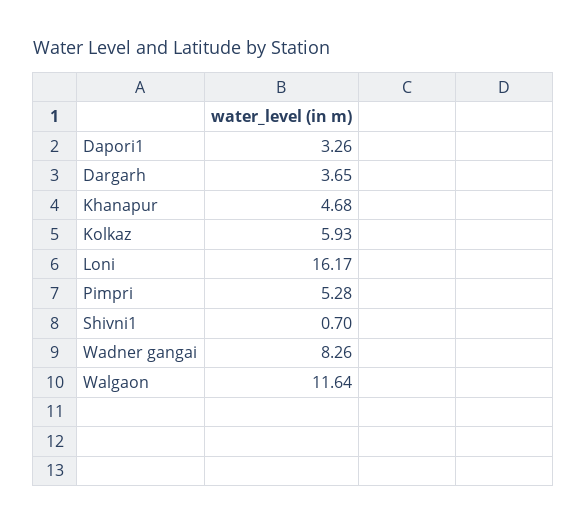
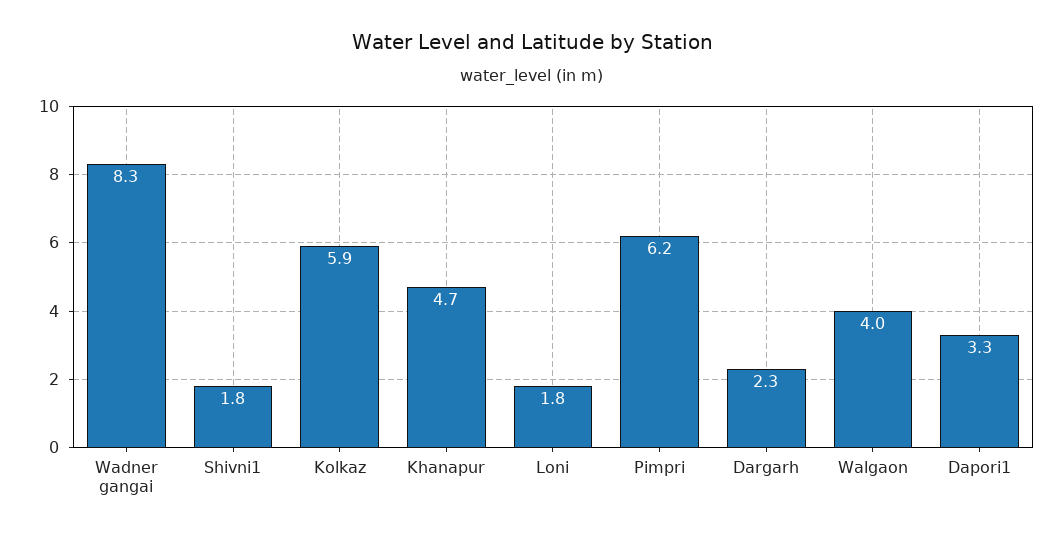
Dargarh: 3.65 -> 2.3
Loni: 16.17 -> 1.8
Pimpri: 5.28 -> 6.2
Shivni1: 0.7 -> 1.8
Walgaon: 11.64 -> 4

